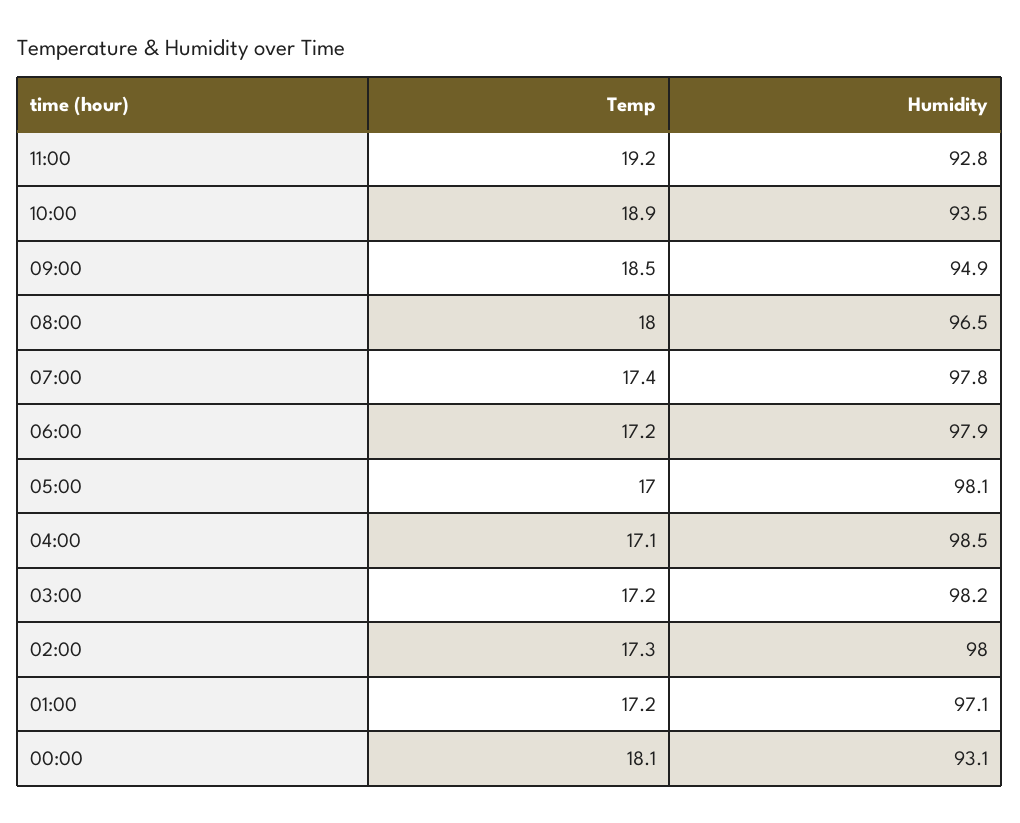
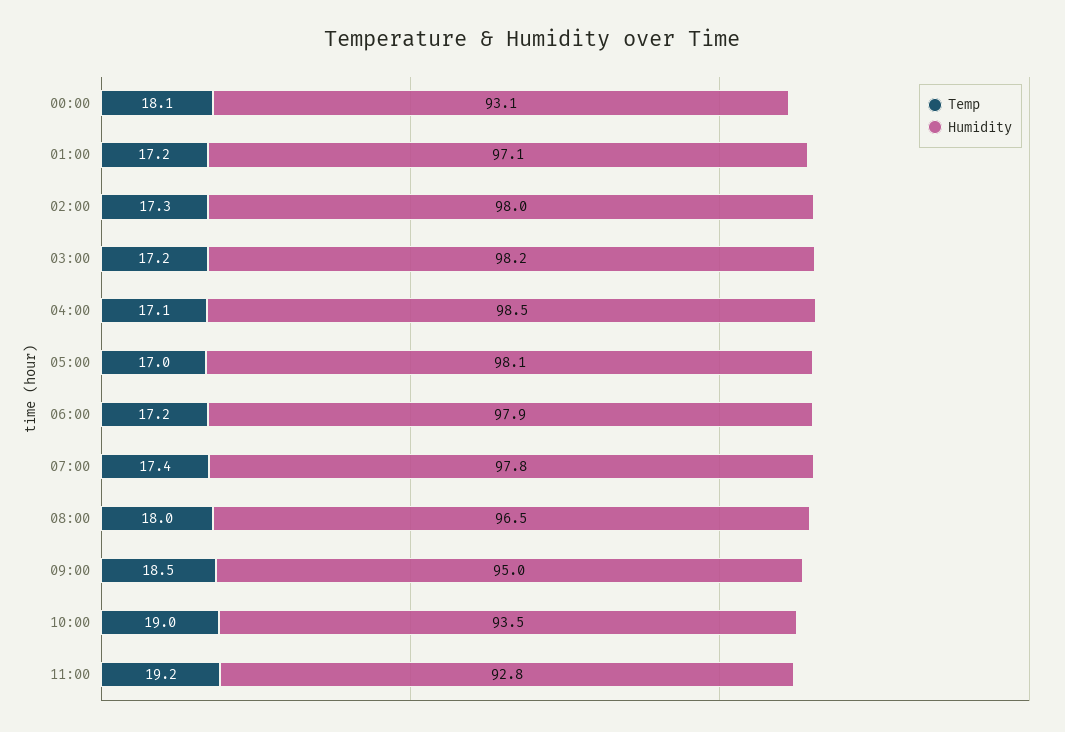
Temp, 10:00: 18.9 -> 19
Humidity, 09:00: 94.9 -> 95

